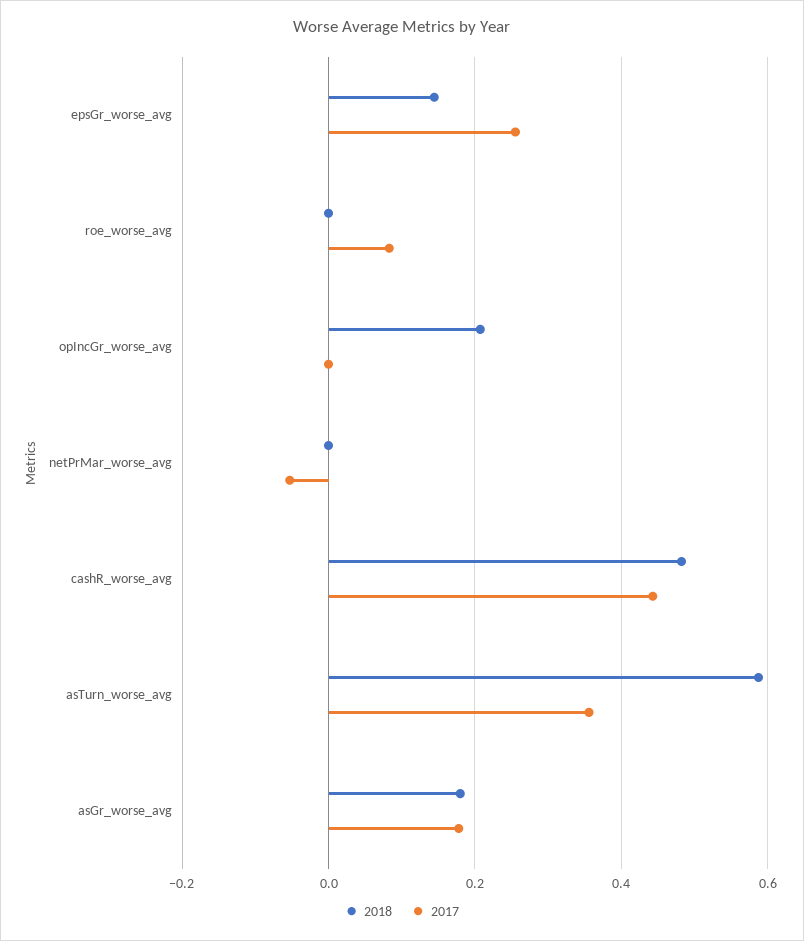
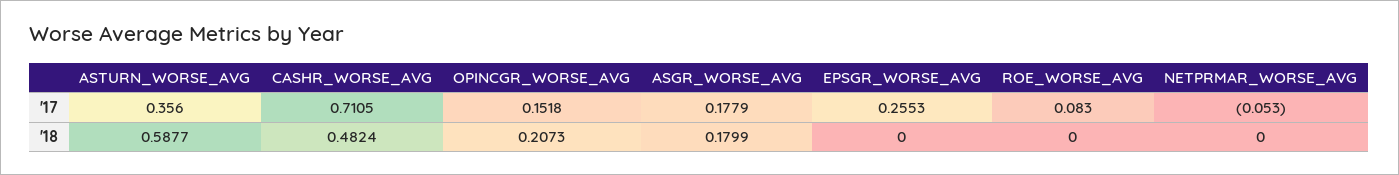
2018, epsGr_worse_avg: 0.14 -> 0
2017, opIncGr_worse_avg: 0 -> 0.1518
2017, cashR_worse_avg: 0.44 -> 0.7105

